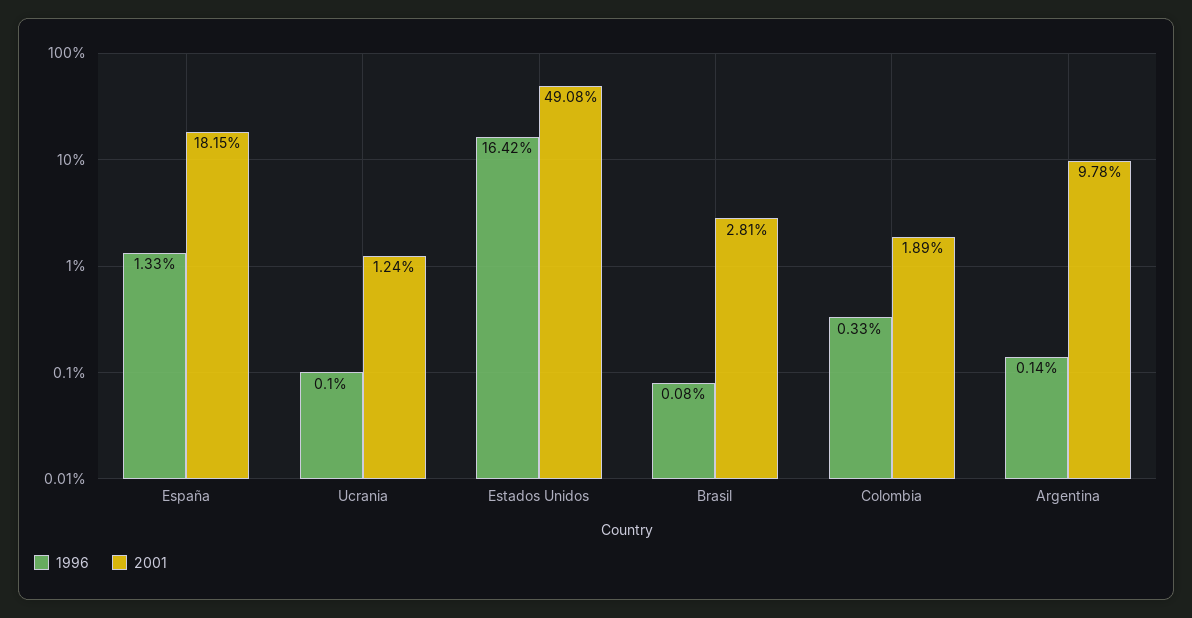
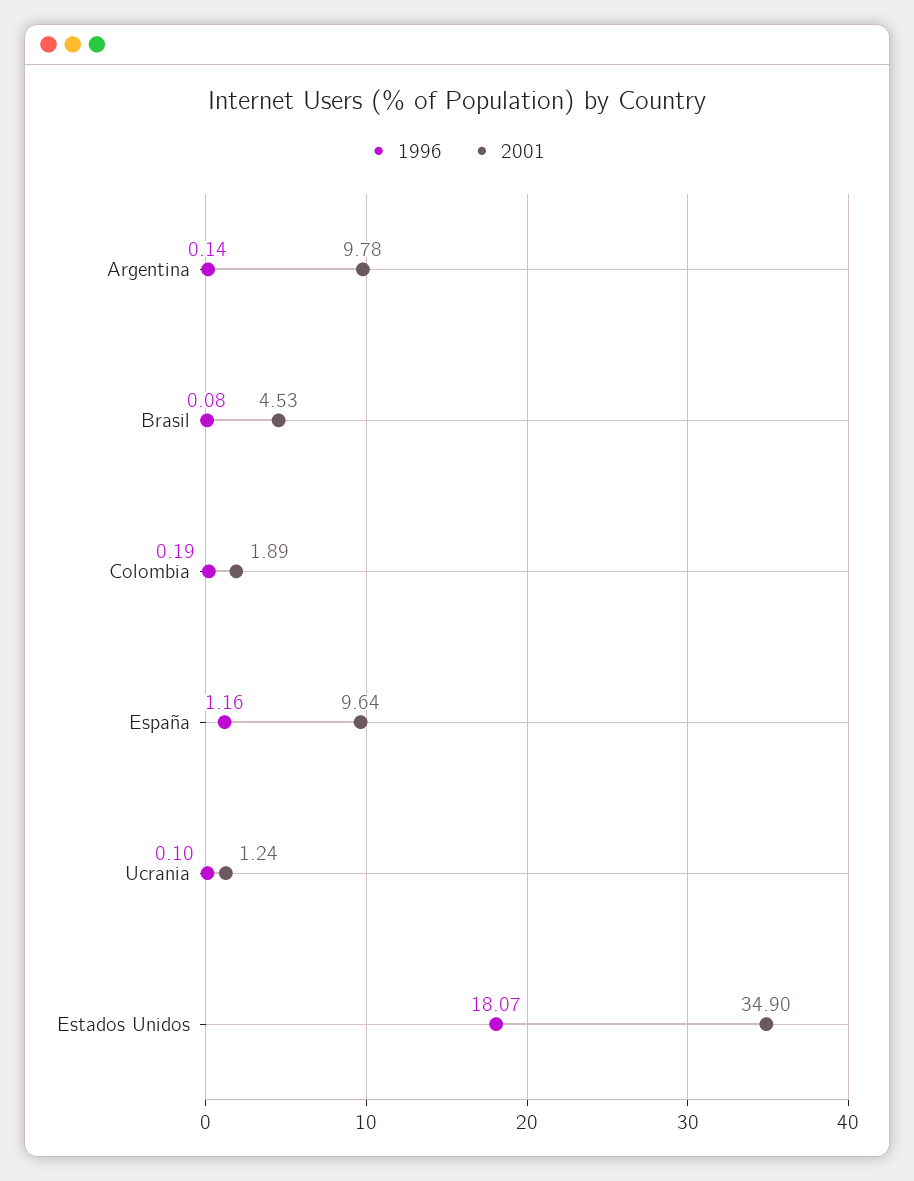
1996, España: 1.33 -> 1.16
2001, España: 18.15 -> 9.64
1996, Estados Unidos: 16.42 -> 18.07
2001, Estados Unidos: 49.08 -> 34.9
2001, Brasil: 2.81 -> 4.53
1996, Colombia: 0.33 -> 0.19

